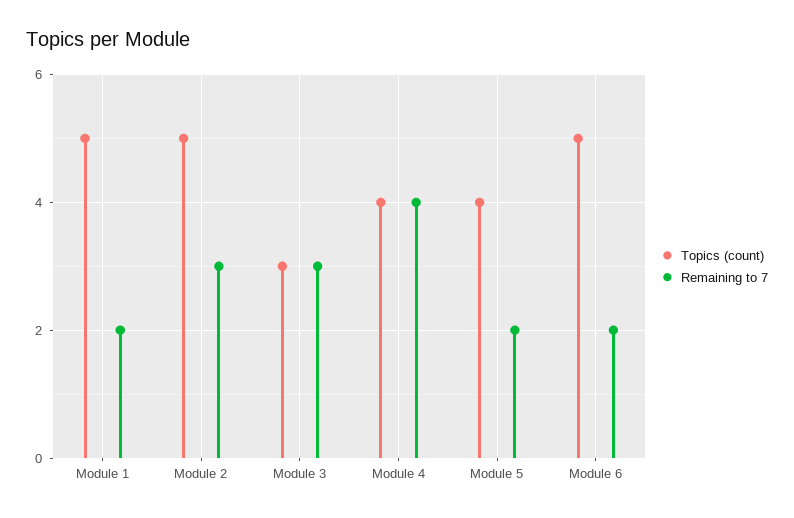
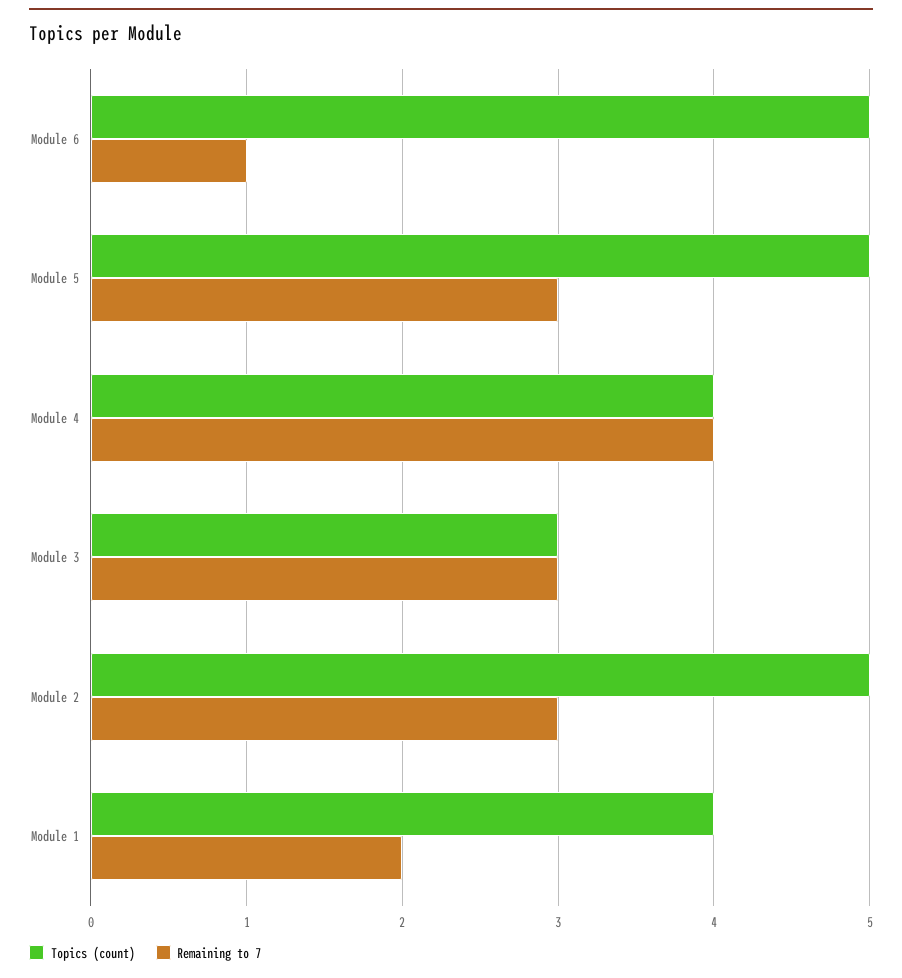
Topics (count), Module 1: 5 -> 4
Topics (count), Module 5: 4 -> 5
Remaining to 7, Module 5: 2 -> 3
Remaining to 7, Module 6: 2 -> 1

